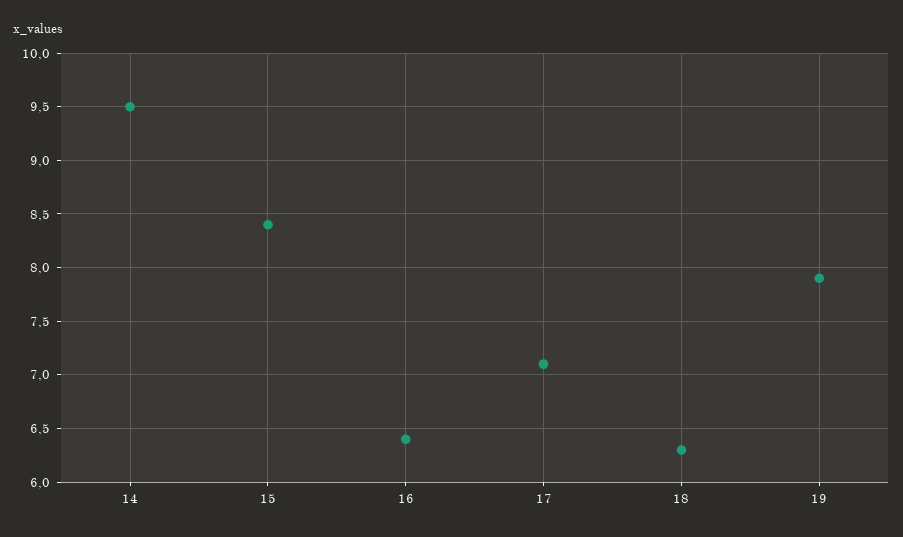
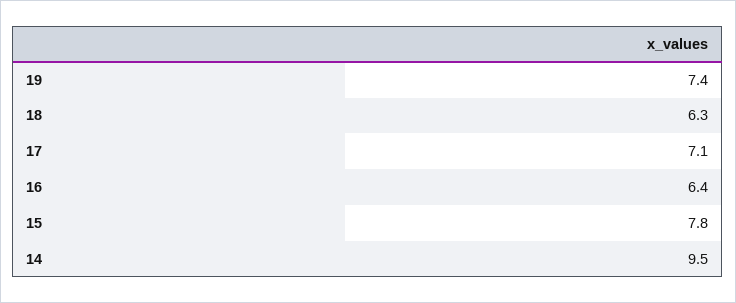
15: 8.4 -> 7.8
19: 7.9 -> 7.4

